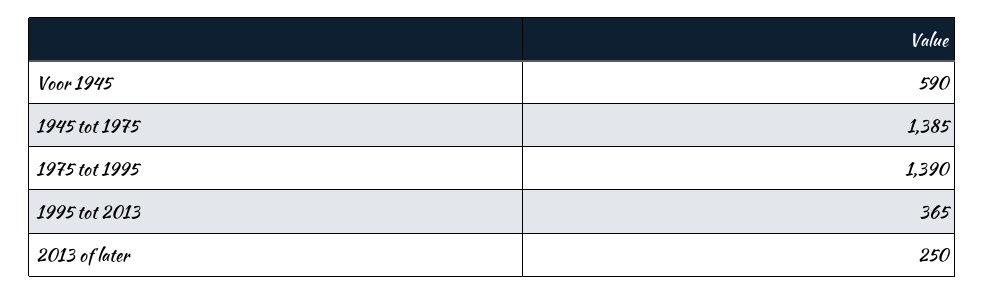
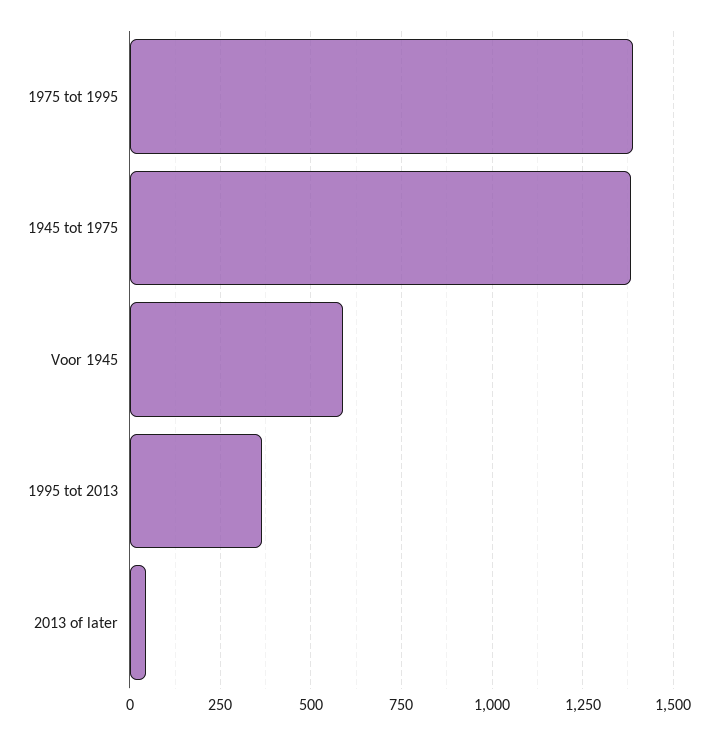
2013 of later: 250 -> 50

